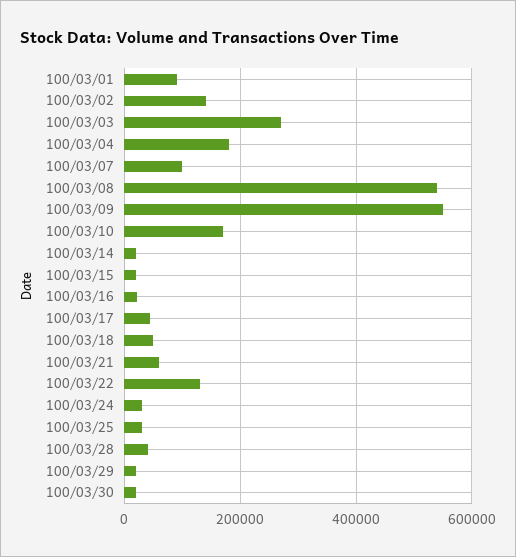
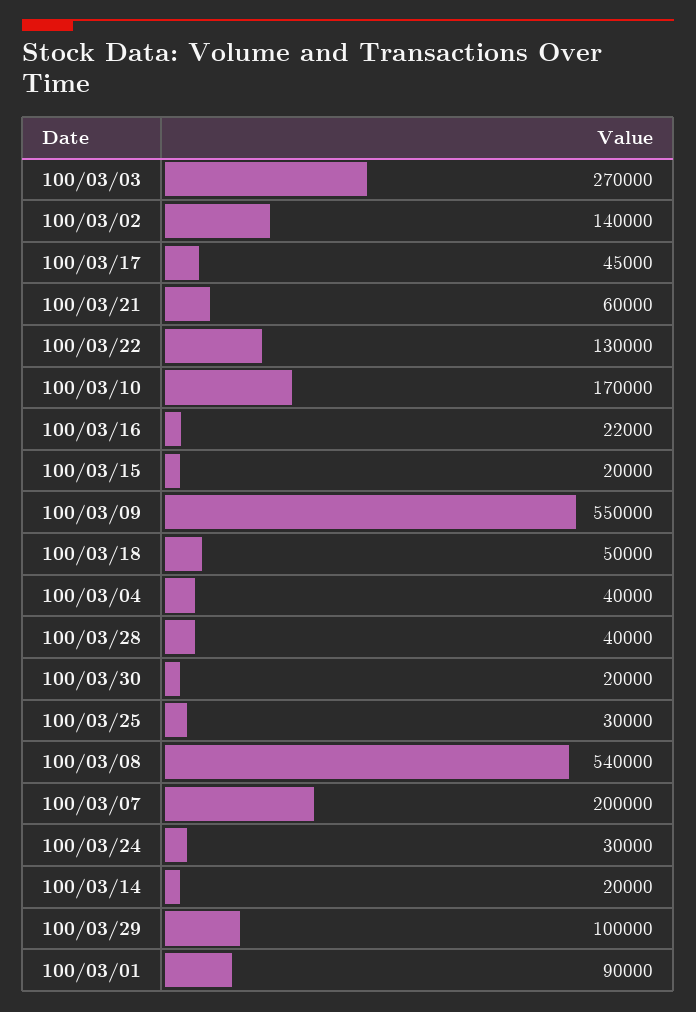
100/03/04: 180000 -> 40000
100/03/07: 100000 -> 200000
100/03/29: 20000 -> 100000

